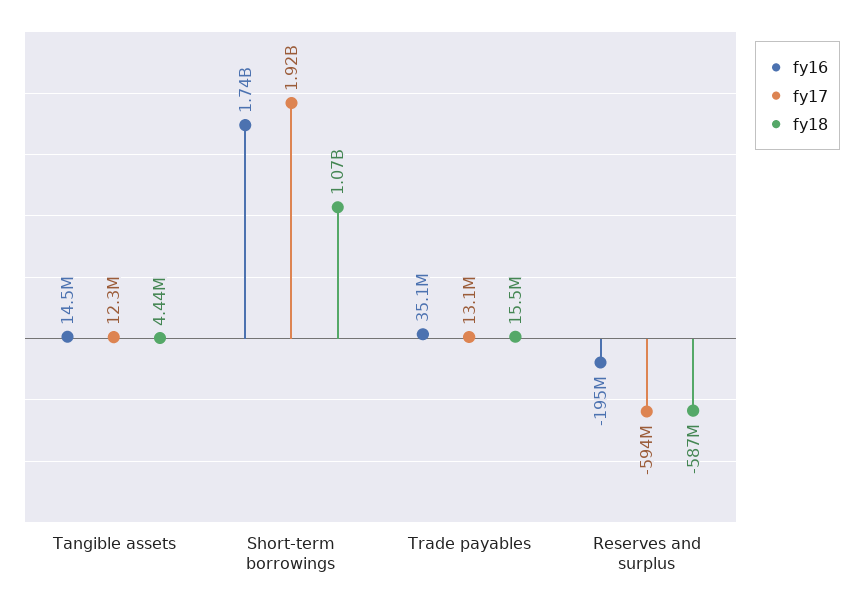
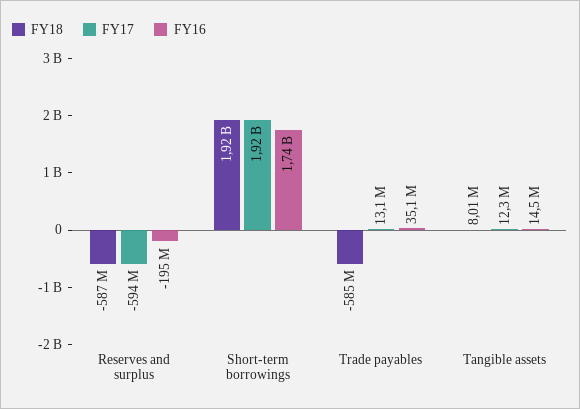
fy18, Tangible assets: 4440000 -> 8010000
fy18, Short-term borrowings: 1070000000 -> 1920000000
fy18, Trade payables: 15500000 -> -585000000

